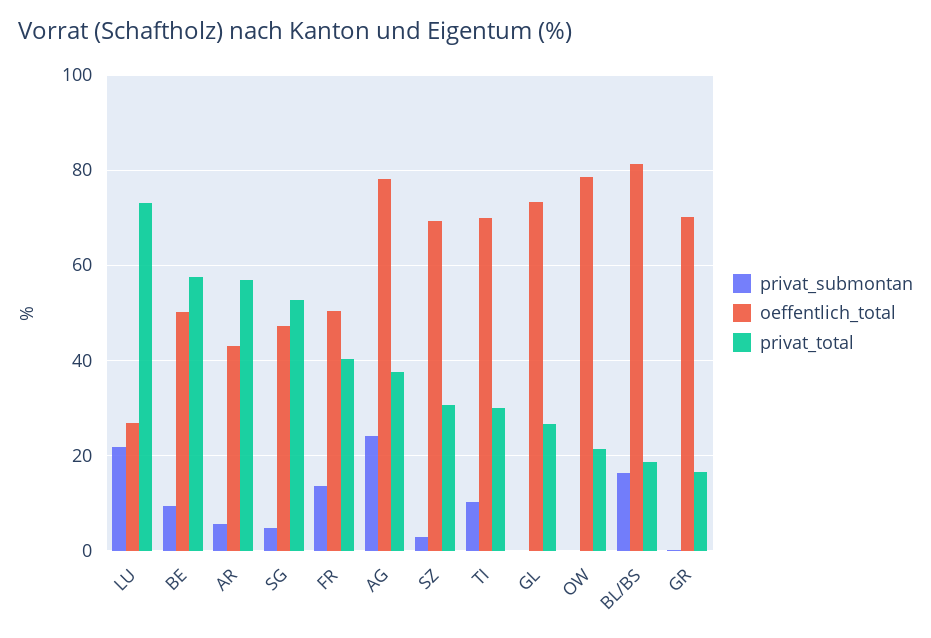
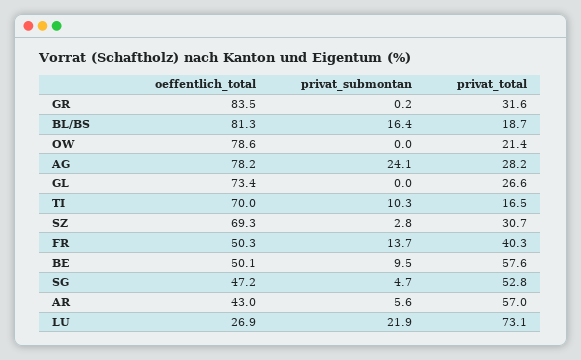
privat_total, AG: 38 -> 28.2
privat_total, TI: 30 -> 16.5
oeffentlich_total, GR: 70 -> 83.5
privat_total, GR: 16 -> 31.6

